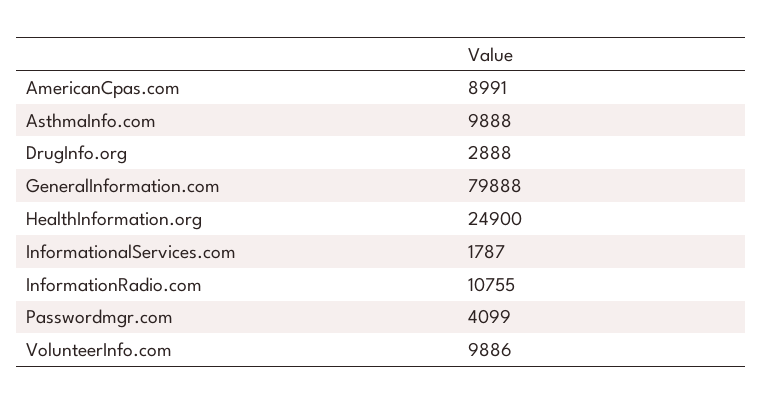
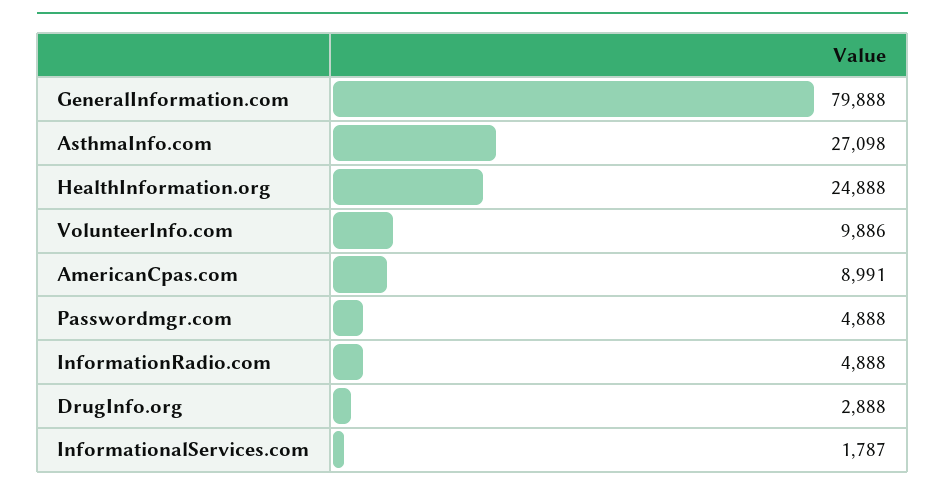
AsthmaInfo.com: 9888 -> 27098
HealthInformation.org: 24900 -> 24888
InformationRadio.com: 10755 -> 4888
Passwordmgr.com: 4099 -> 4888

